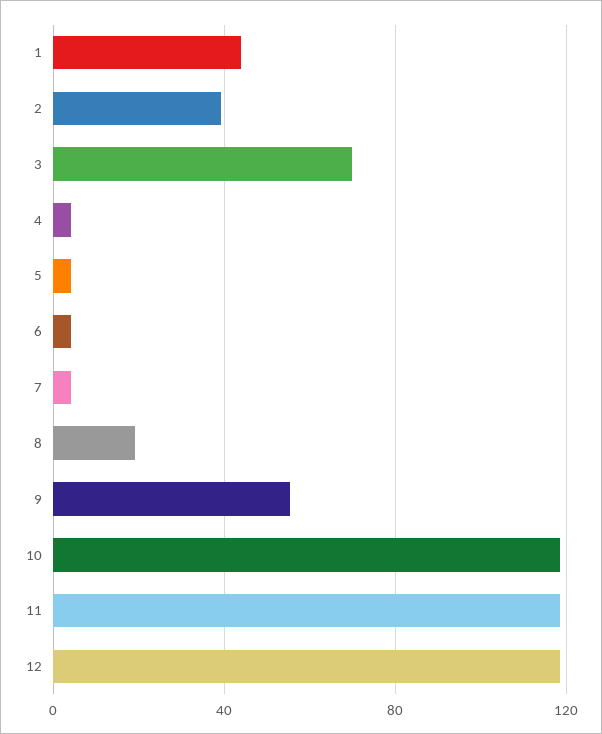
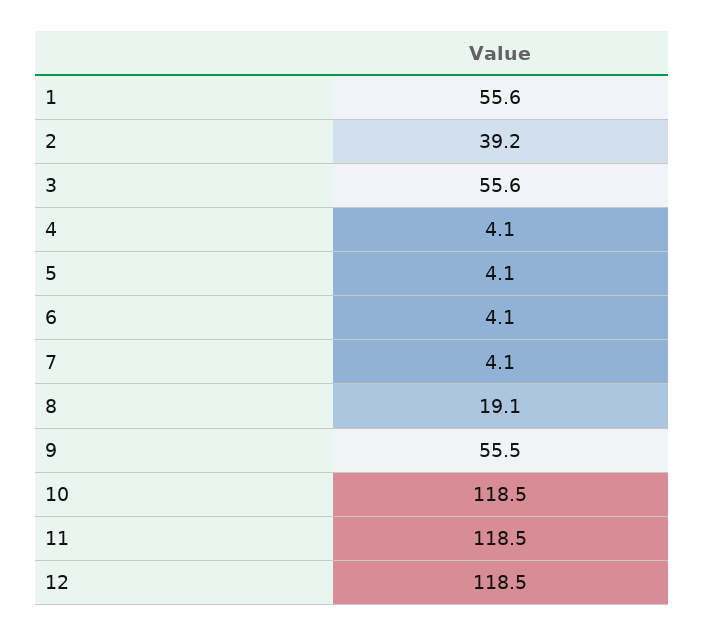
1: 45 -> 55.6
3: 70 -> 55.6

